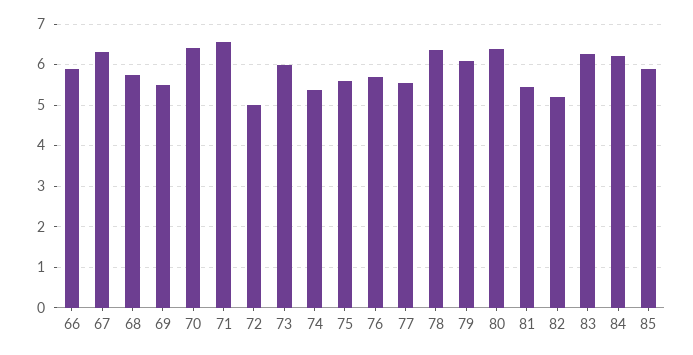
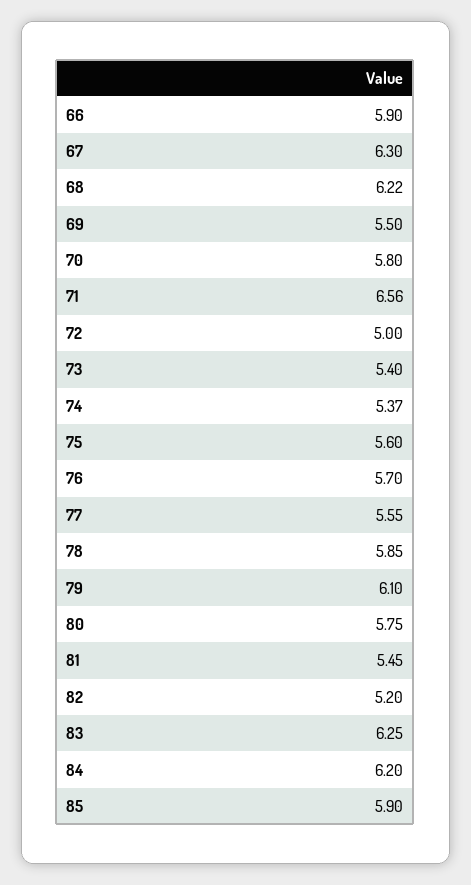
68: 5.8 -> 6.22
70: 6.4 -> 5.8
73: 6 -> 5.4
78: 6.4 -> 5.85
80: 6.4 -> 5.75

